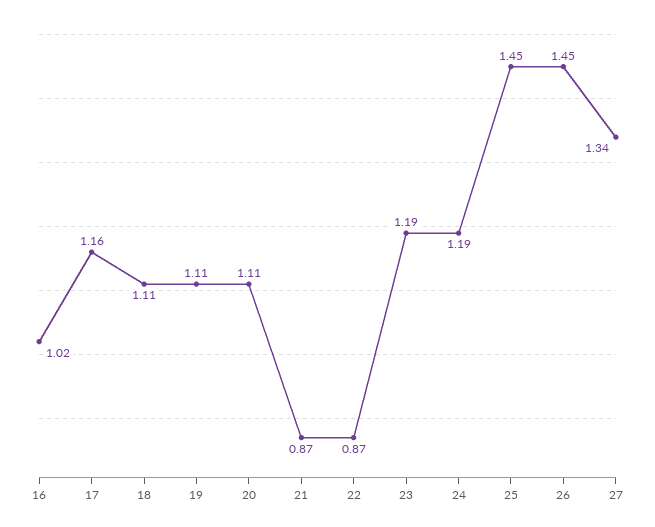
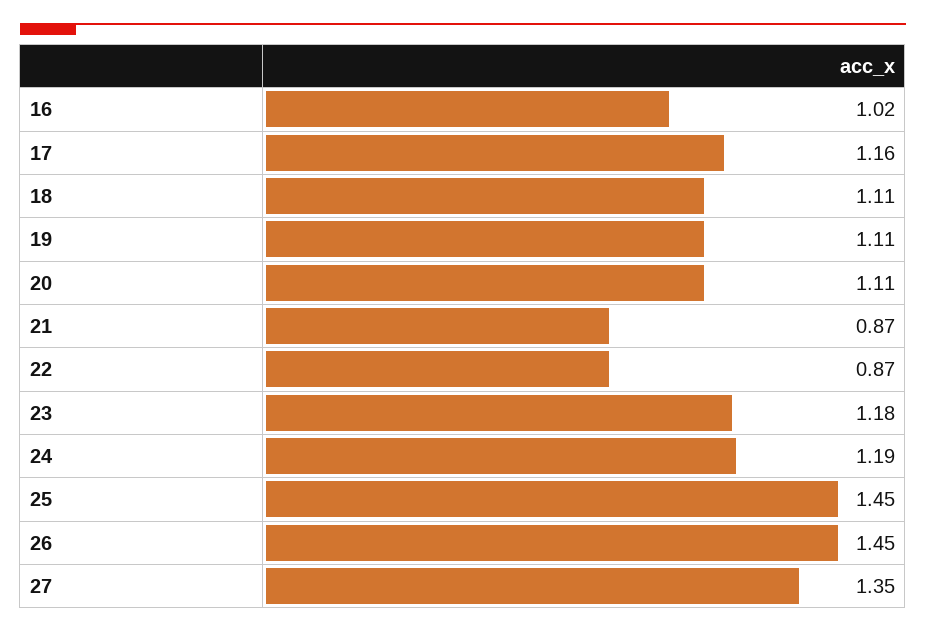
23: 1.19 -> 1.18
27: 1.34 -> 1.35

